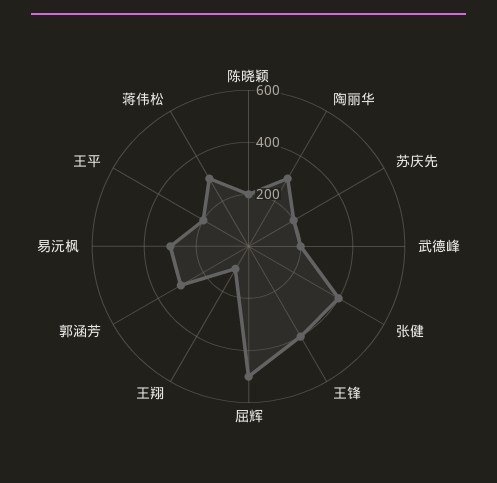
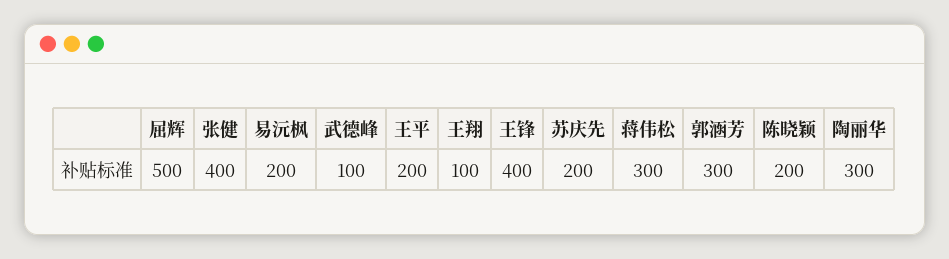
武德峰: 200 -> 100
易沅枫: 300 -> 200

